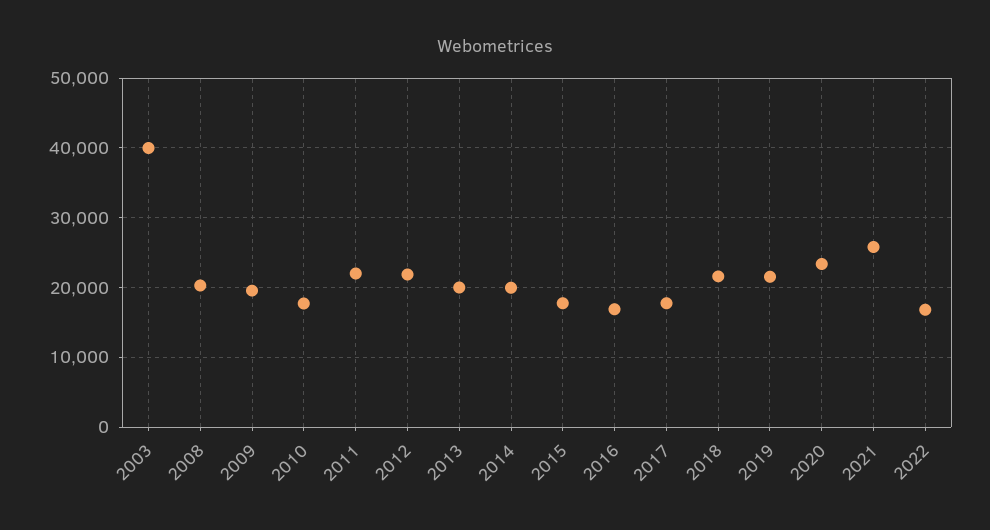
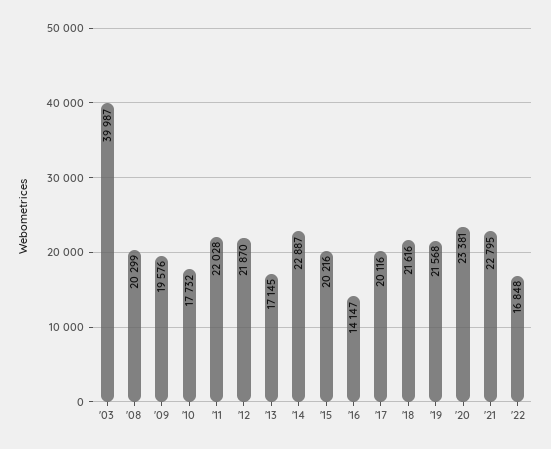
2013: 20000 -> 17145
2014: 20000 -> 22887
2015: 18000 -> 20216
2016: 17000 -> 14147
2017: 18000 -> 20116
2021: 26000 -> 22795

